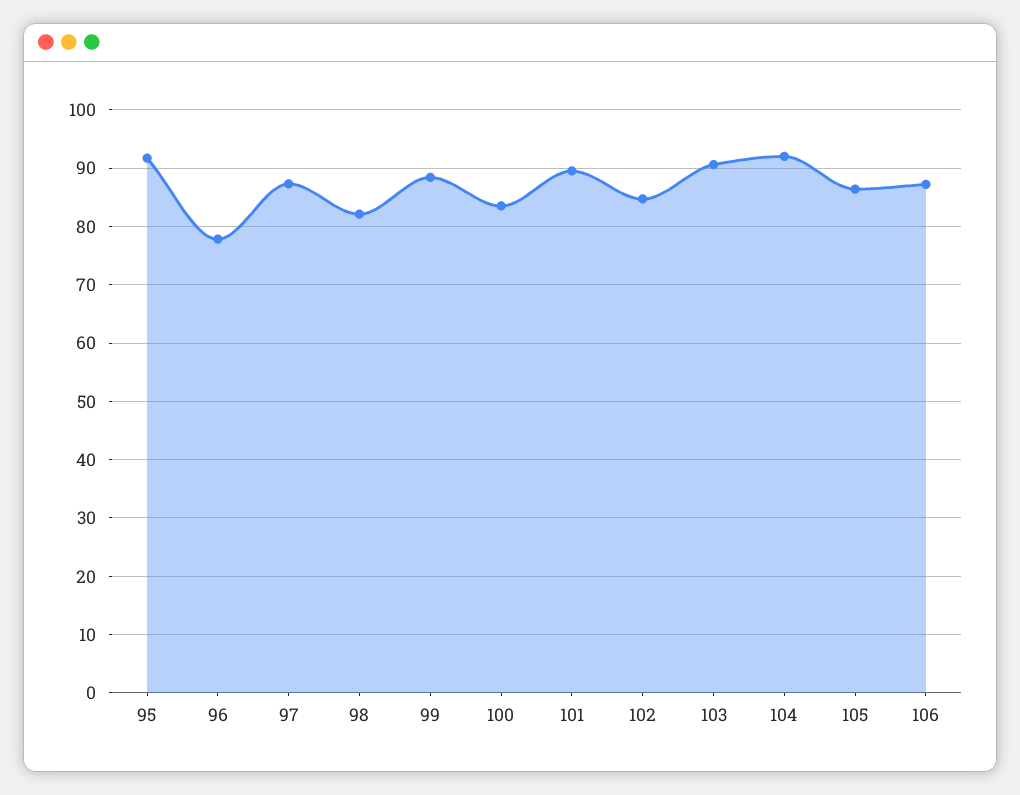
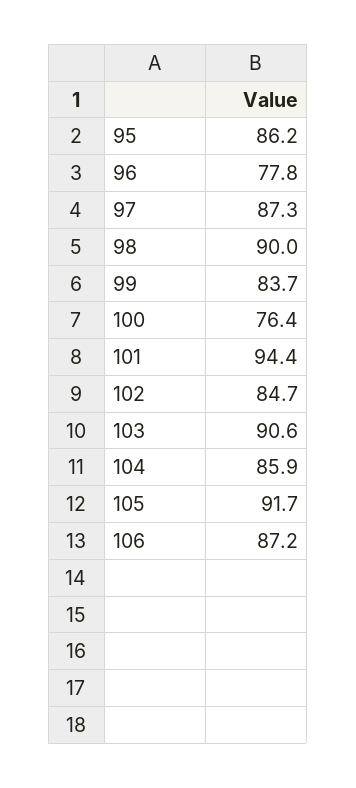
95: 92 -> 86.2
98: 82 -> 90
99: 88 -> 83.7
100: 84 -> 76.4
101: 90 -> 94.4
104: 92 -> 85.9
105: 86 -> 91.7

